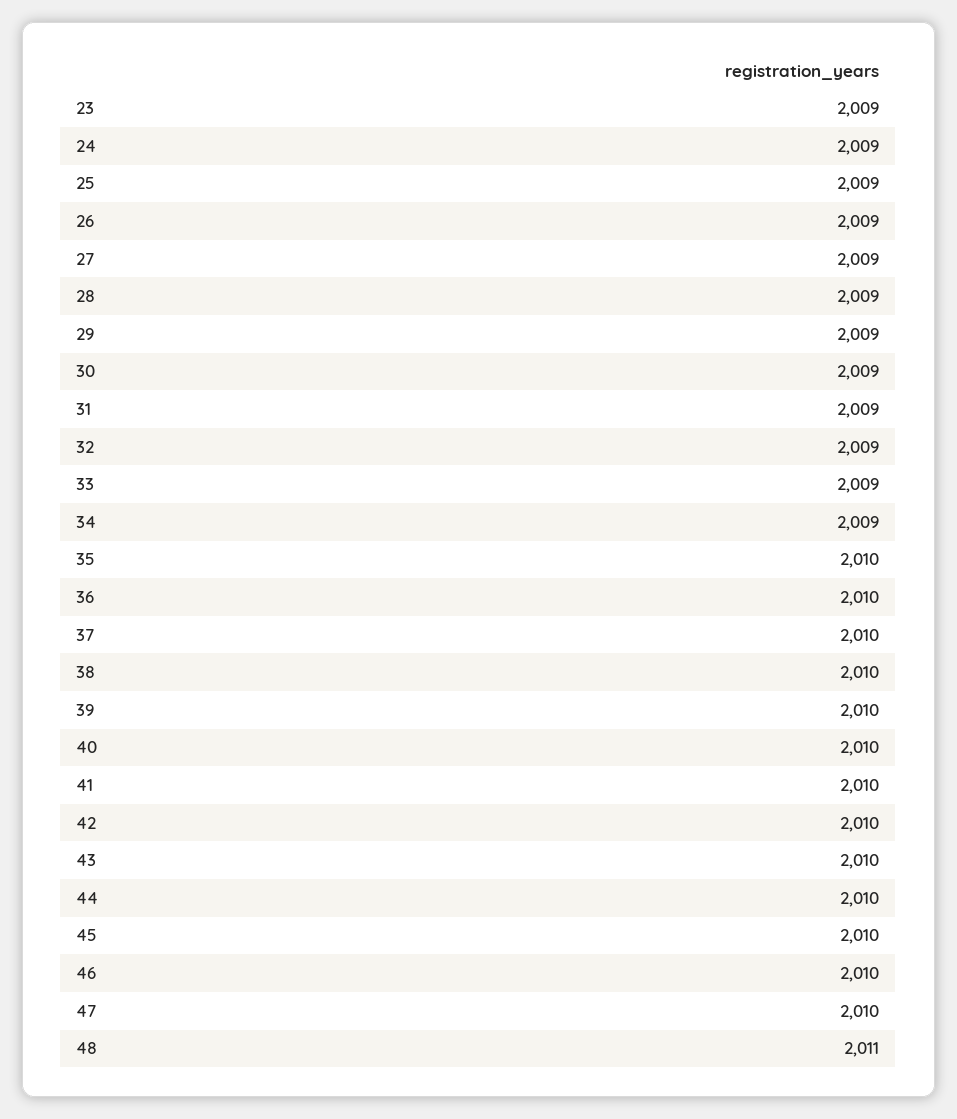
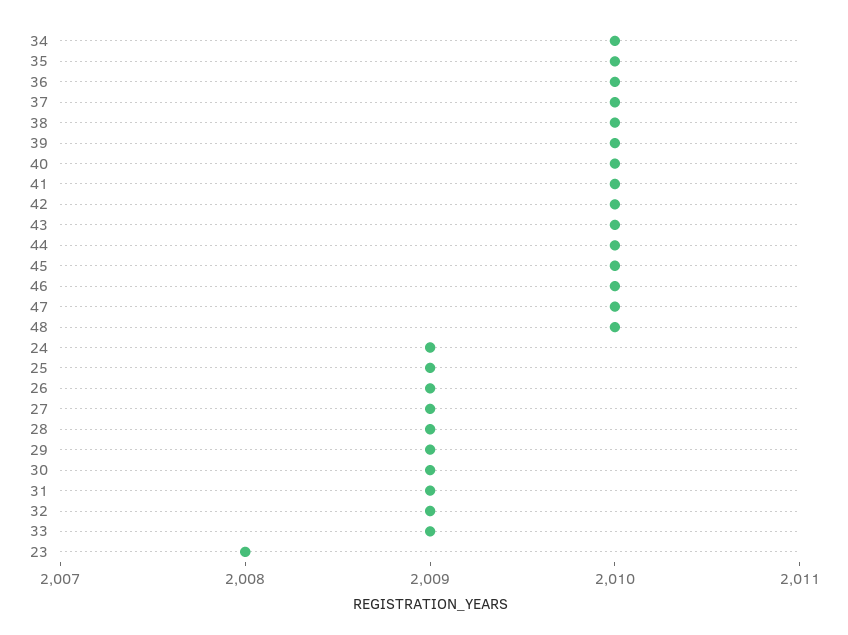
23: 2009 -> 2008
34: 2009 -> 2010
48: 2011 -> 2010

